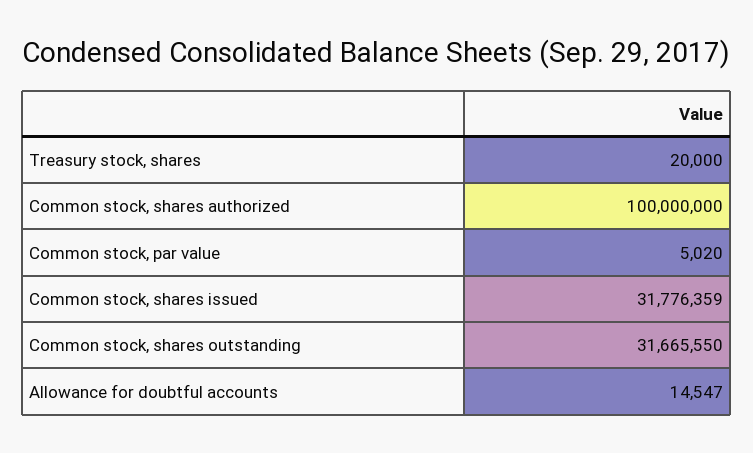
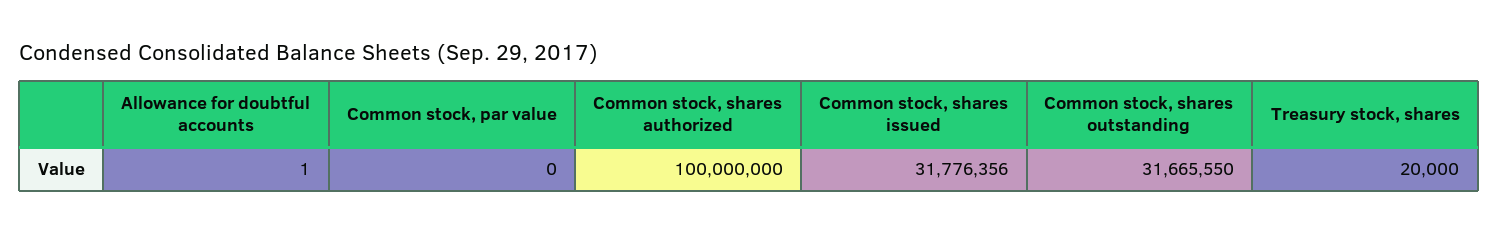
Common stock, par value: 5020 -> 0
Common stock, shares issued: 31776359 -> 31776356
Allowance for doubtful accounts: 14547 -> 1

